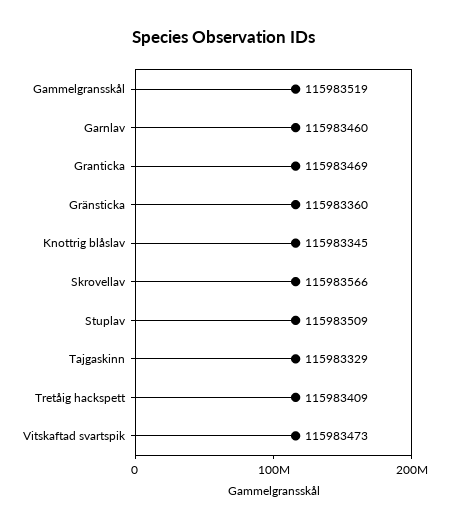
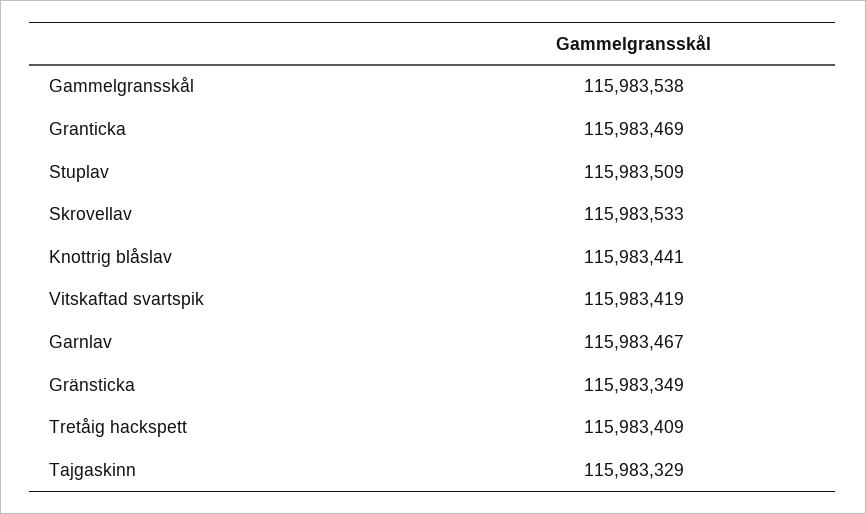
Gammelgransskål: 115983519 -> 115983538
Garnlav: 115983460 -> 115983467
Gränsticka: 115983360 -> 115983349
Knottrig blåslav: 115983345 -> 115983441
Skrovellav: 115983566 -> 115983533
Vitskaftad svartspik: 115983473 -> 115983419

